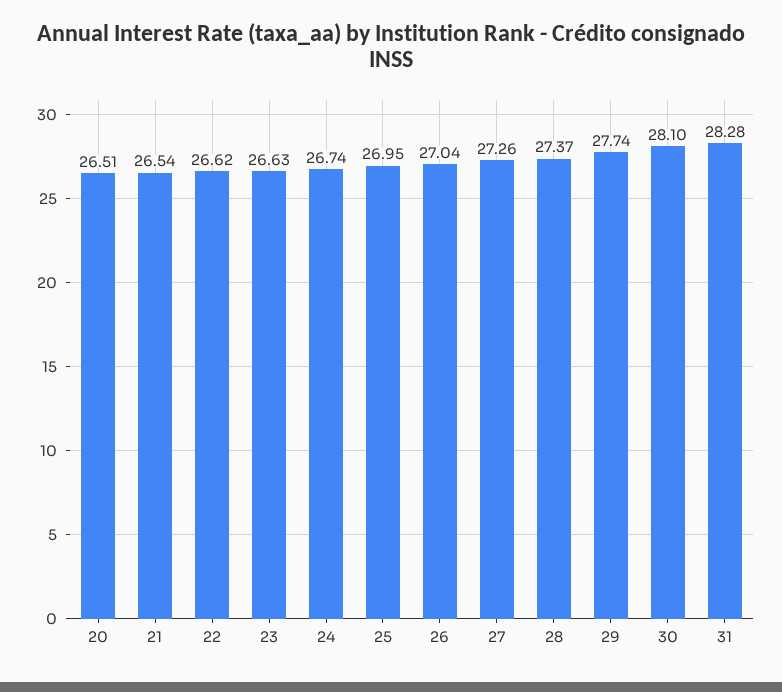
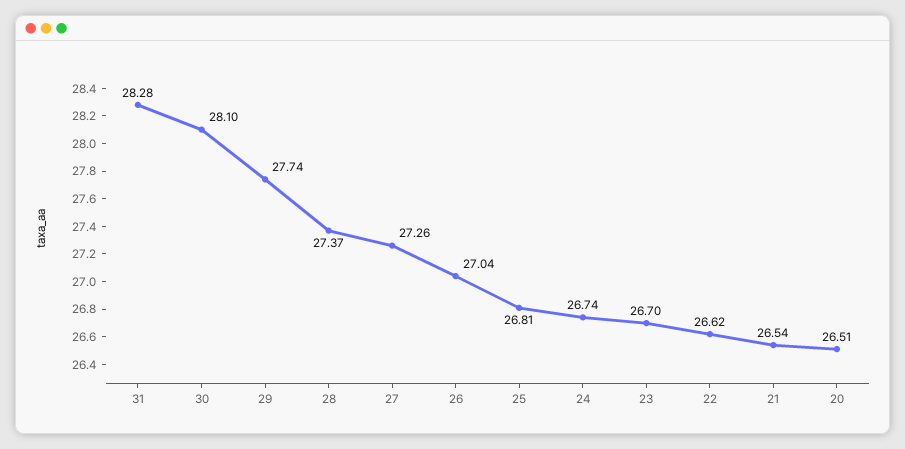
23: 26.63 -> 26.7
25: 26.95 -> 26.81

